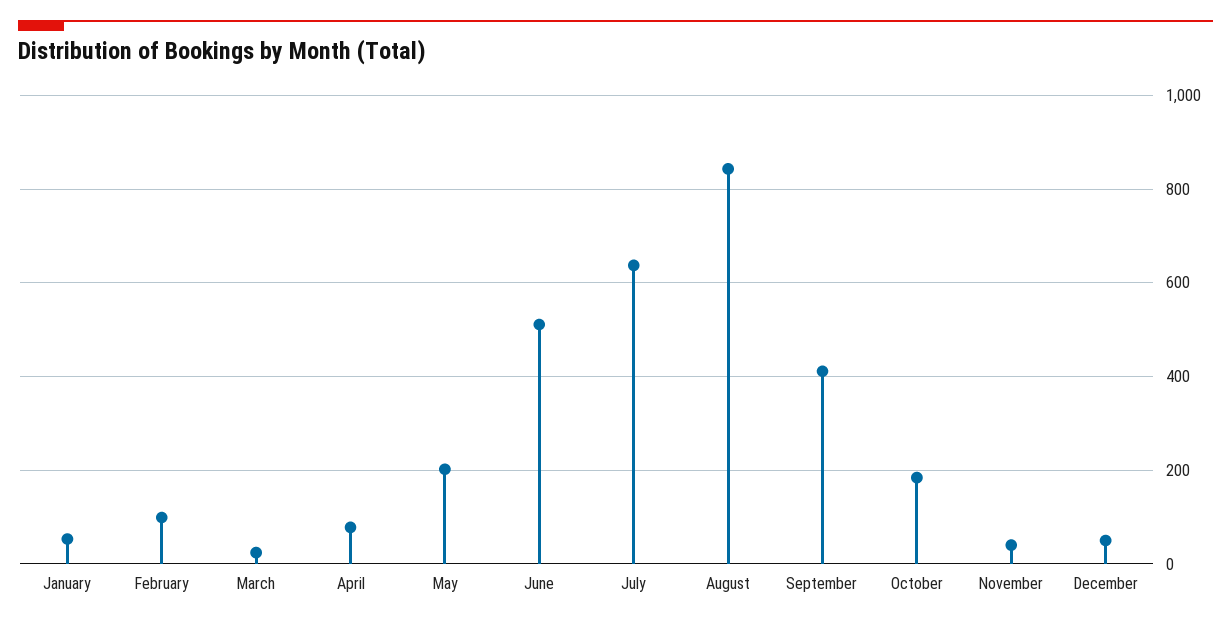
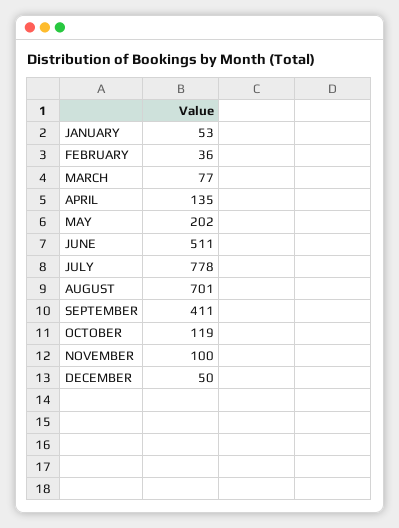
February: 100 -> 36
March: 20 -> 77
April: 80 -> 135
July: 640 -> 778
August: 840 -> 701
October: 180 -> 119
November: 40 -> 100

